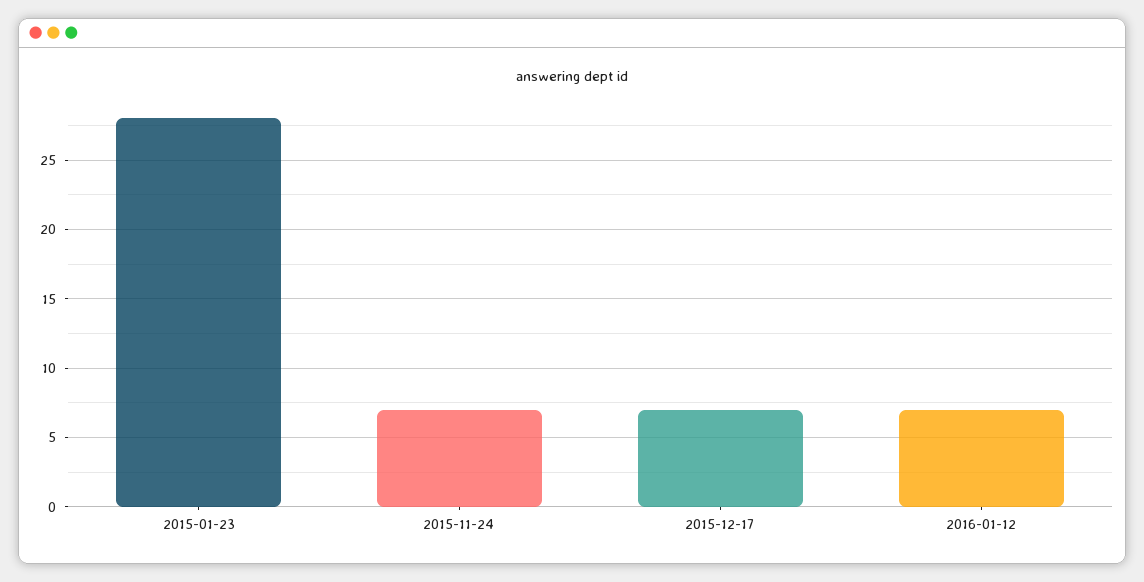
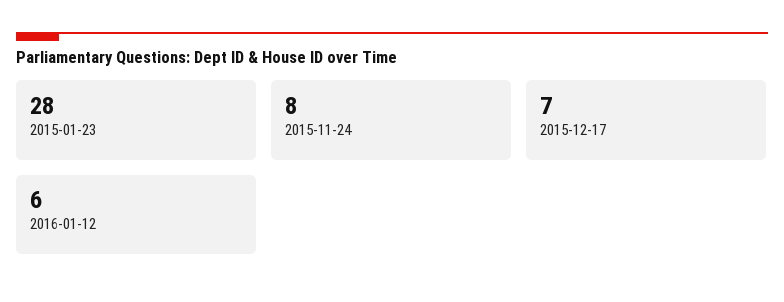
2015-11-24: 7 -> 8
2016-01-12: 7 -> 6

